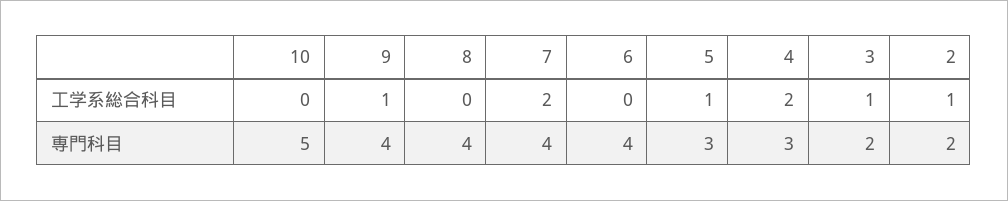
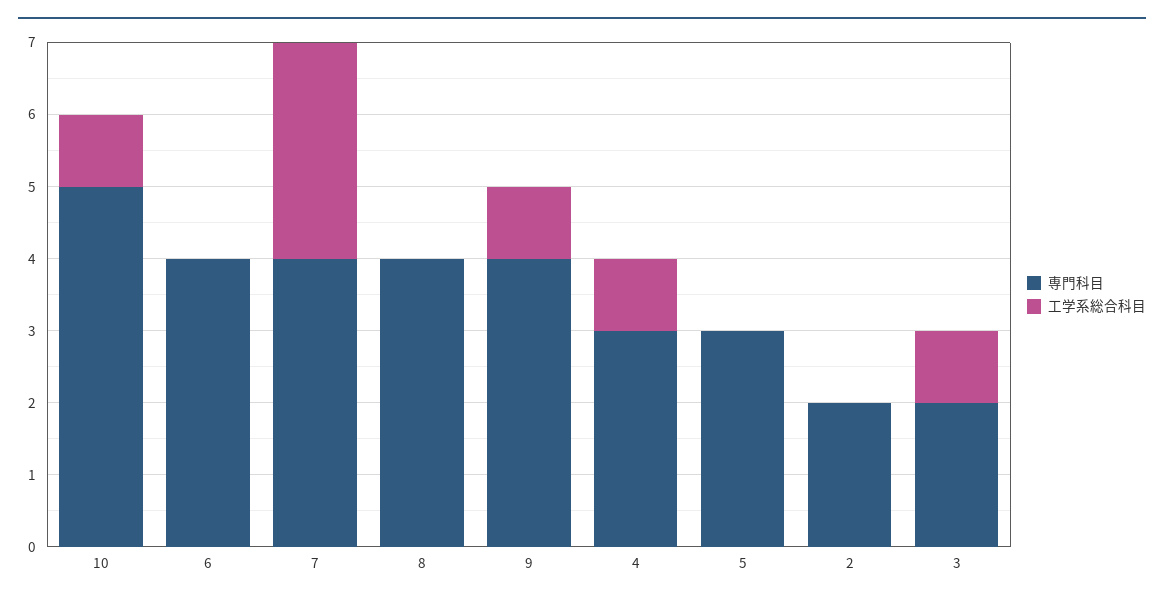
工学系総合科目, 10: 0 -> 1
工学系総合科目, 7: 2 -> 3
工学系総合科目, 5: 1 -> 0
工学系総合科目, 4: 2 -> 1
工学系総合科目, 2: 1 -> 0

